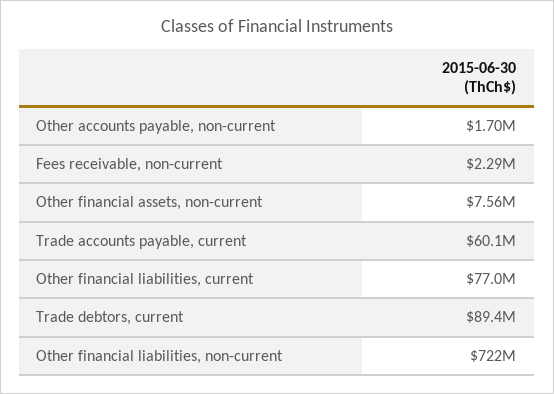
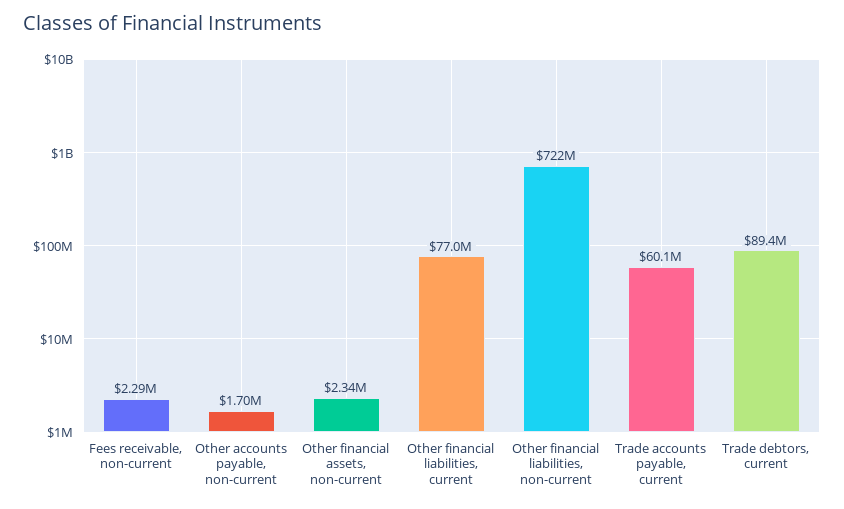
Other financial assets, non-current: 7560000 -> 2340000

